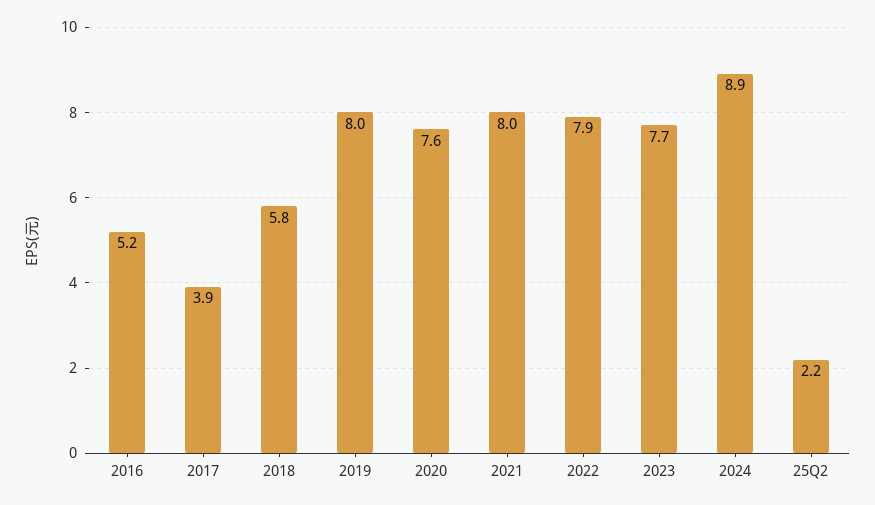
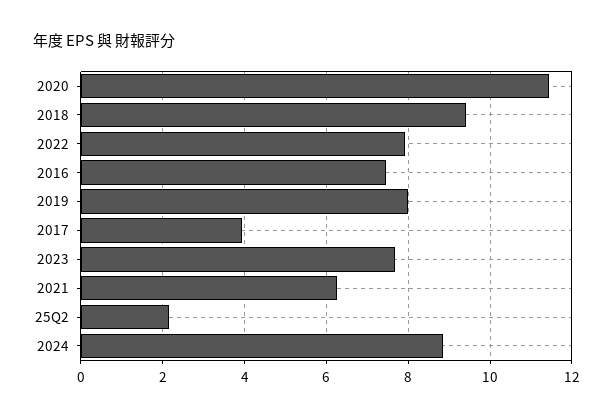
2016: 5.2 -> 7.4
2018: 5.8 -> 9.4
2020: 7.6 -> 11.4
2021: 8 -> 6.2

